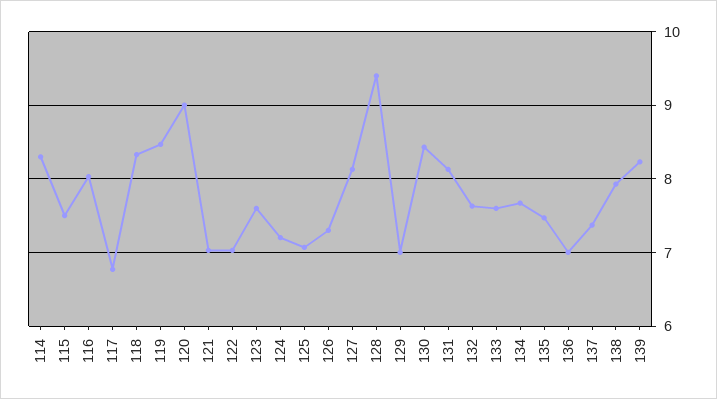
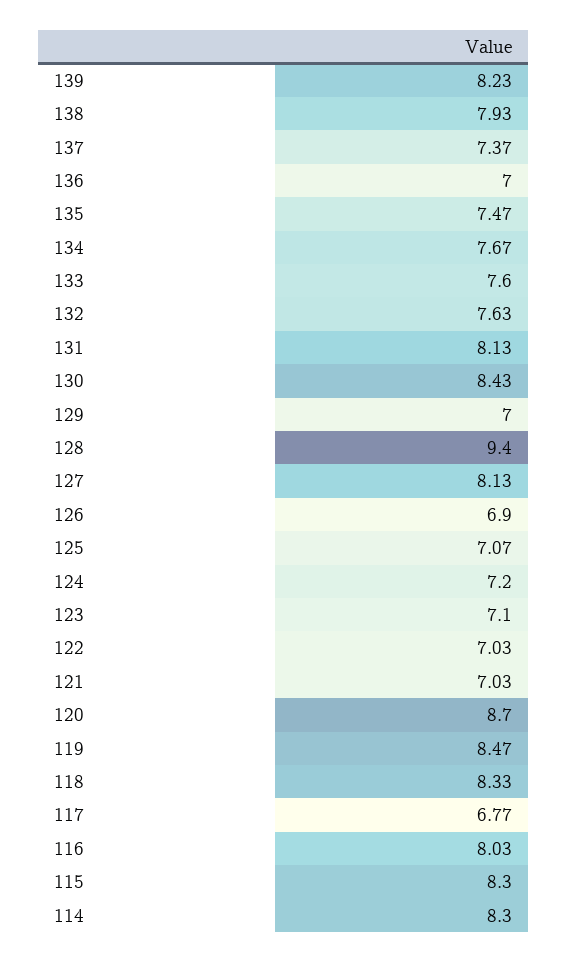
115: 7.5 -> 8.3
120: 9 -> 8.7
123: 7.6 -> 7.1
126: 7.3 -> 6.9

